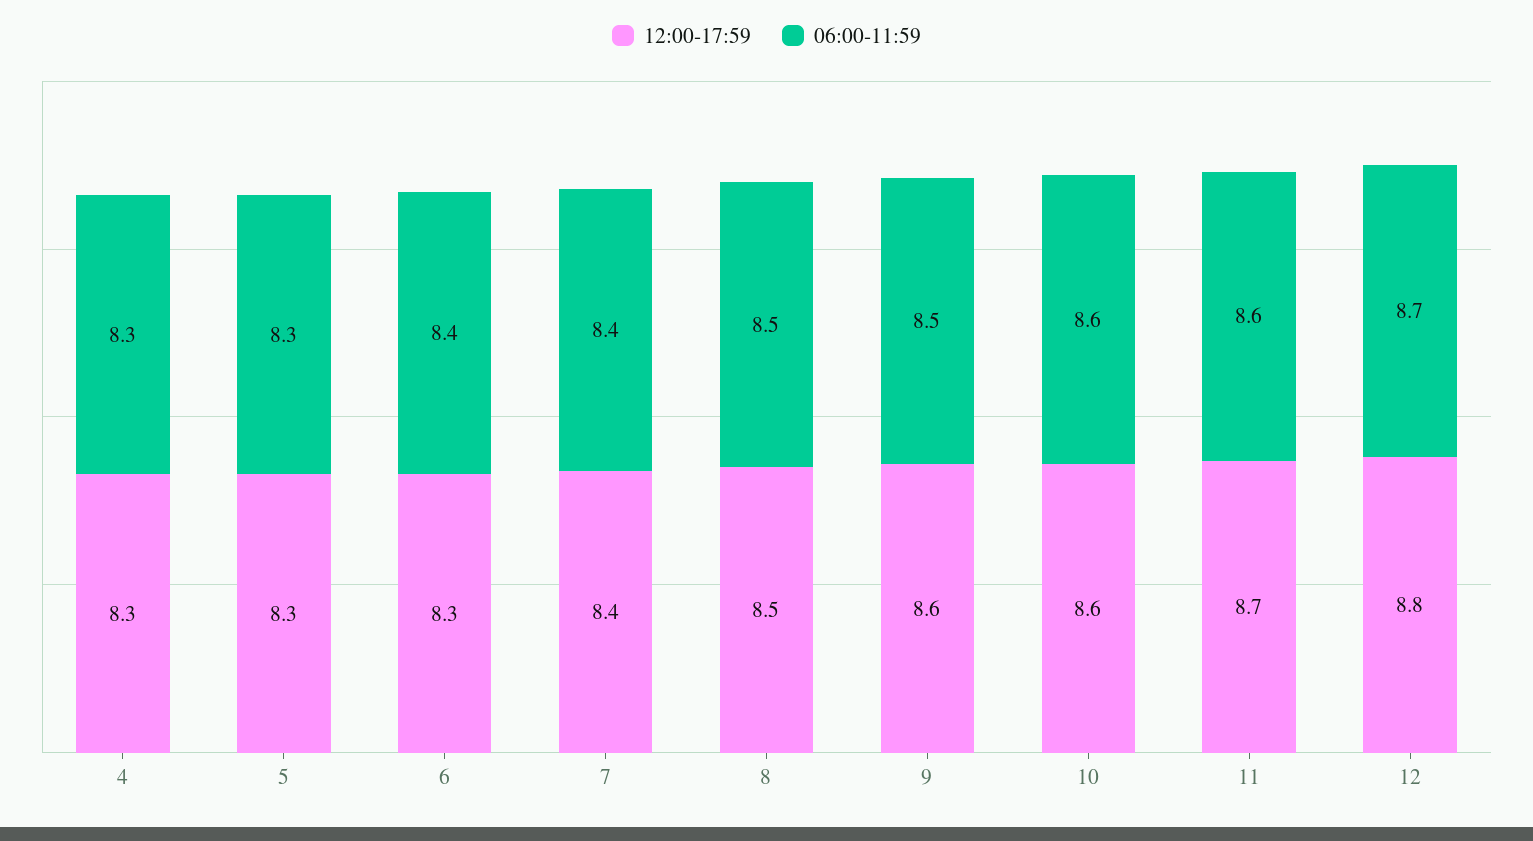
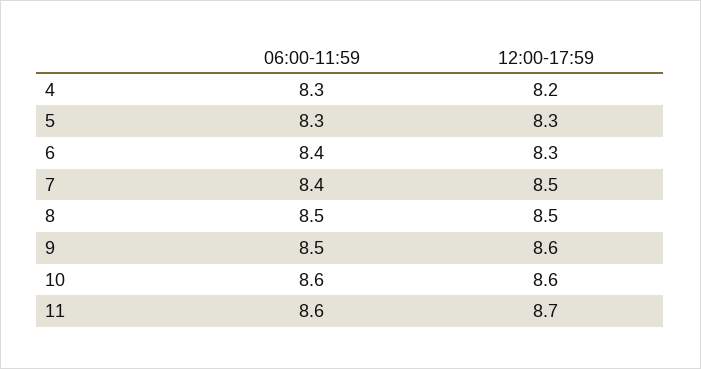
12:00-17:59, 4: 8.3 -> 8.2
12:00-17:59, 7: 8.4 -> 8.5
12:00-17:59, 12: 8.8 -> none
06:00-11:59, 12: 8.7 -> none

